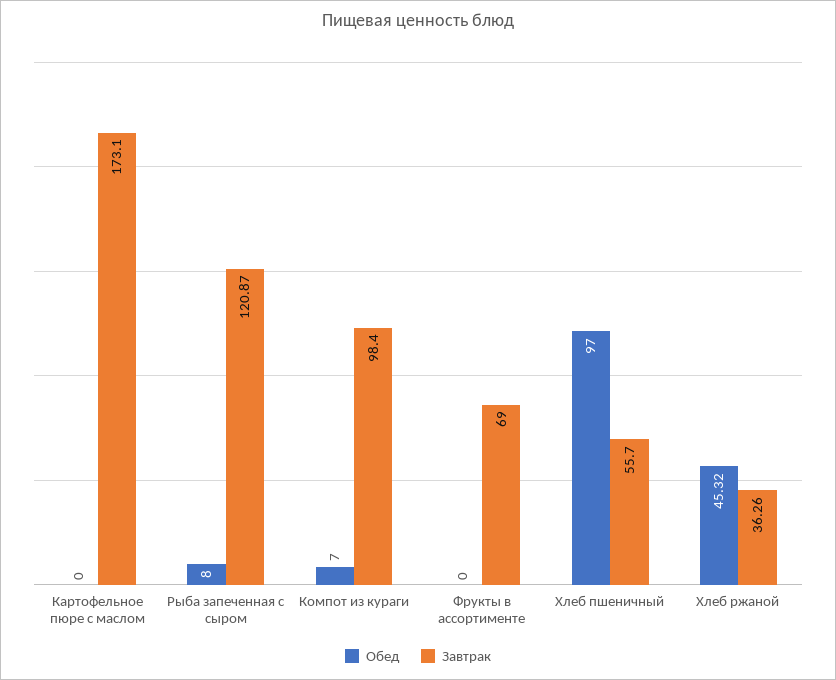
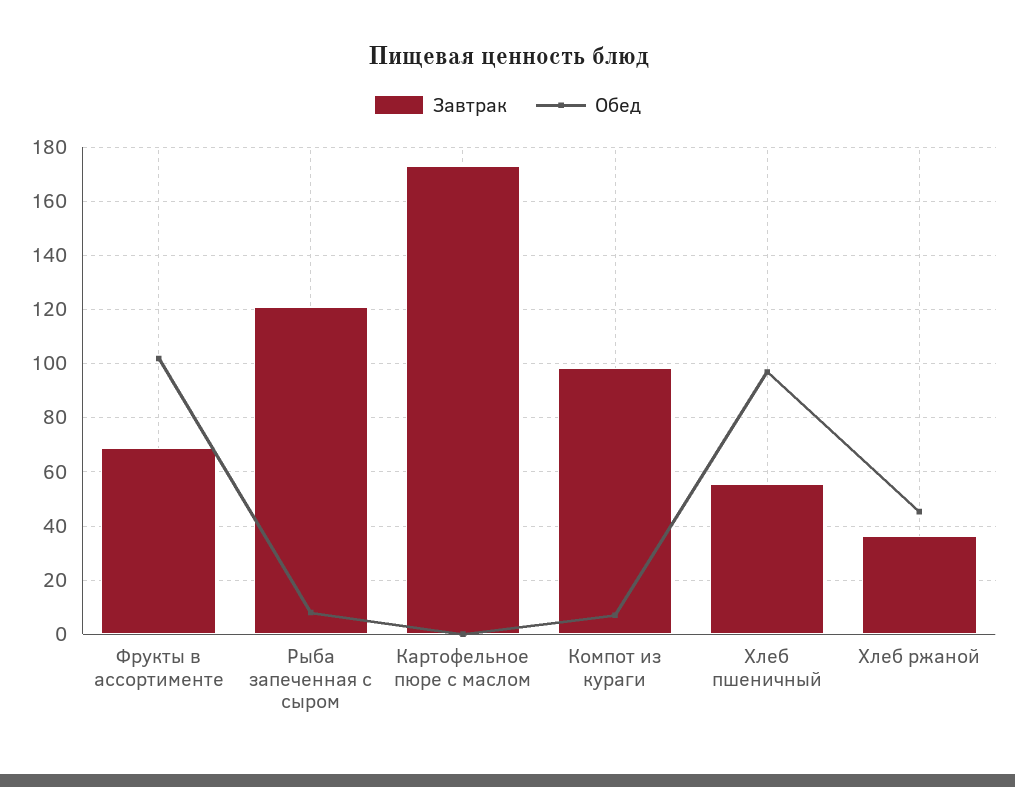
Обед, Фрукты в ассортименте: 0 -> 102.5

